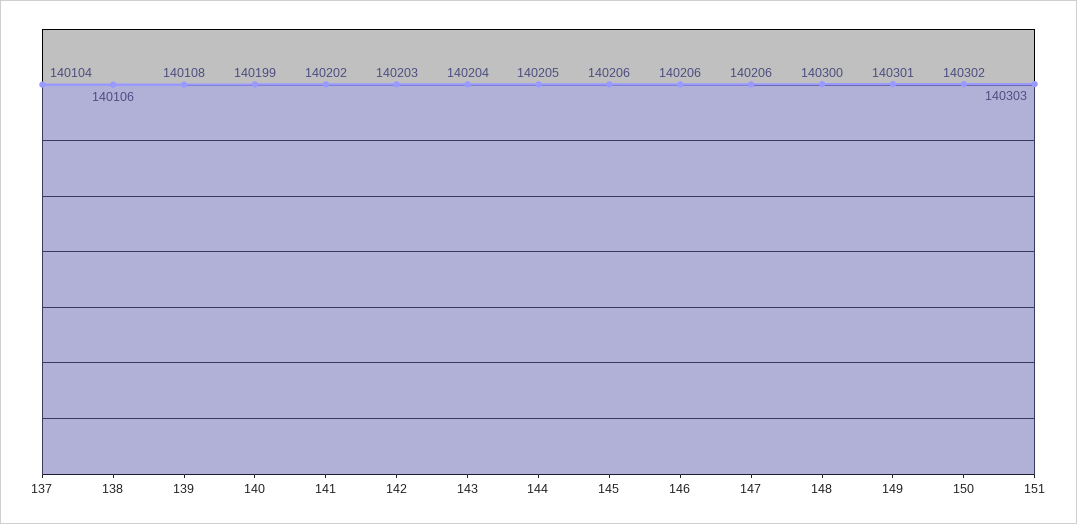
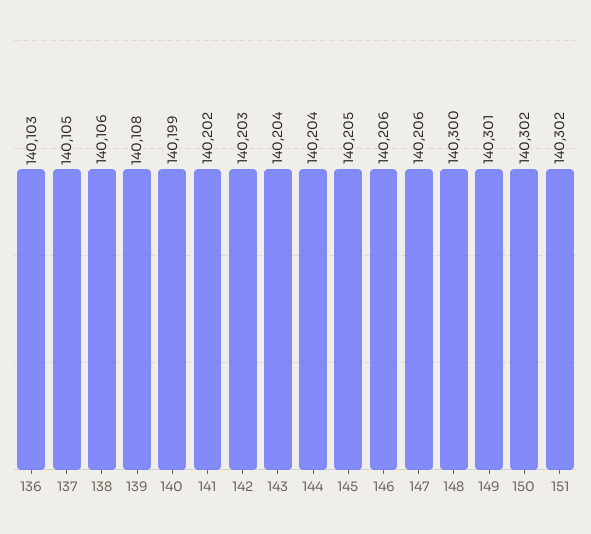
137: 140104 -> 140105
144: 140205 -> 140204
145: 140206 -> 140205
151: 140303 -> 140302
136: none -> 140103

